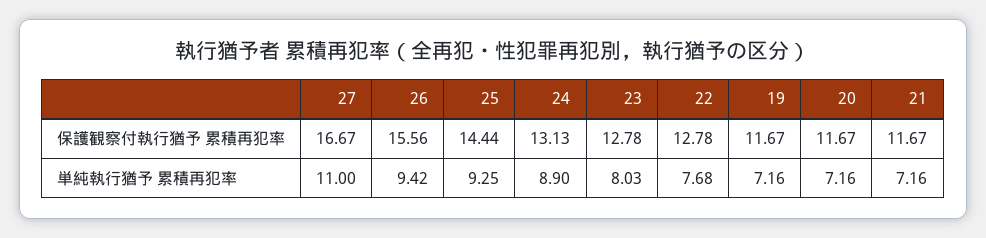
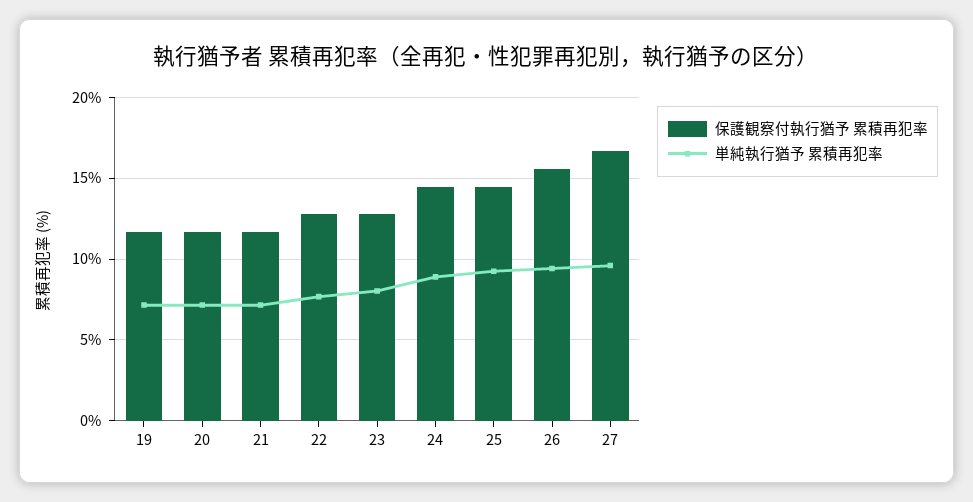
保護観察付執行猶予 累積再犯率, 24: 13.13 -> 14.5
単純執行猶予 累積再犯率, 27: 11 -> 9.5

